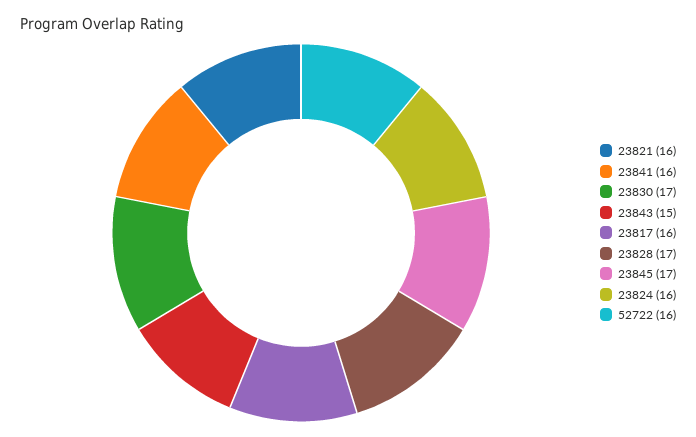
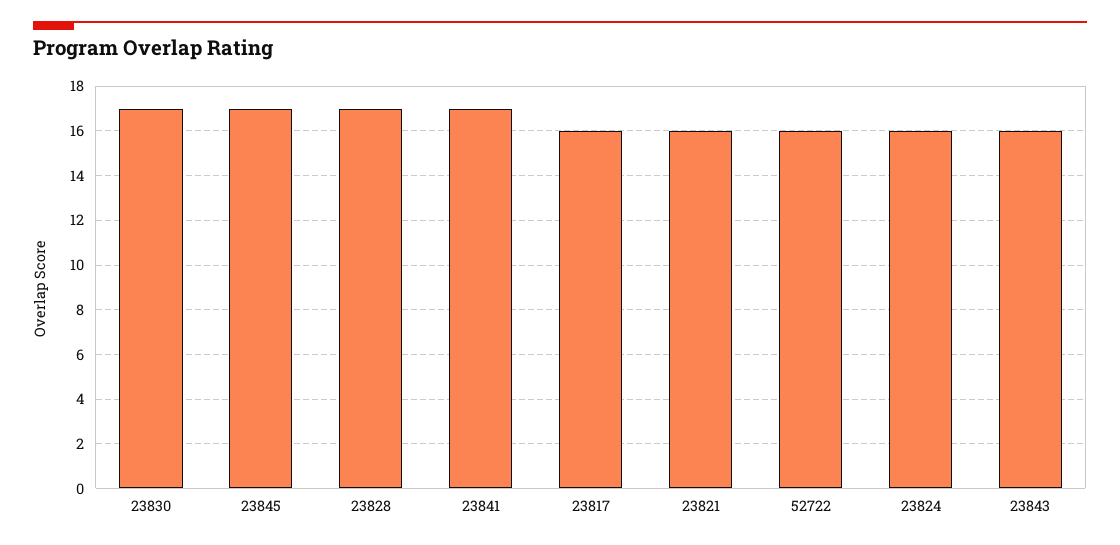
23841: 16 -> 17
23843: 15 -> 16

